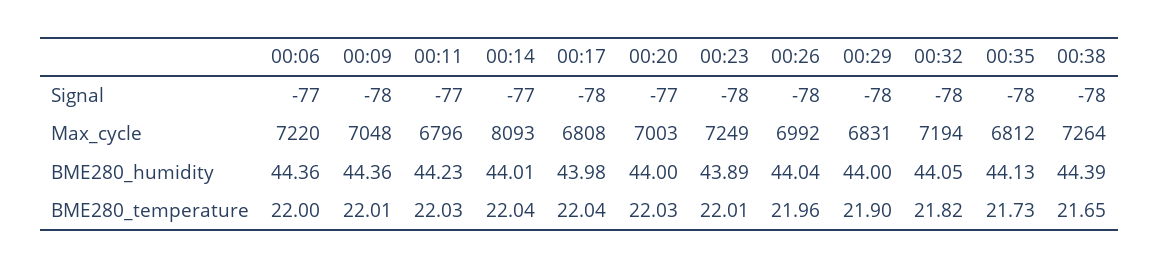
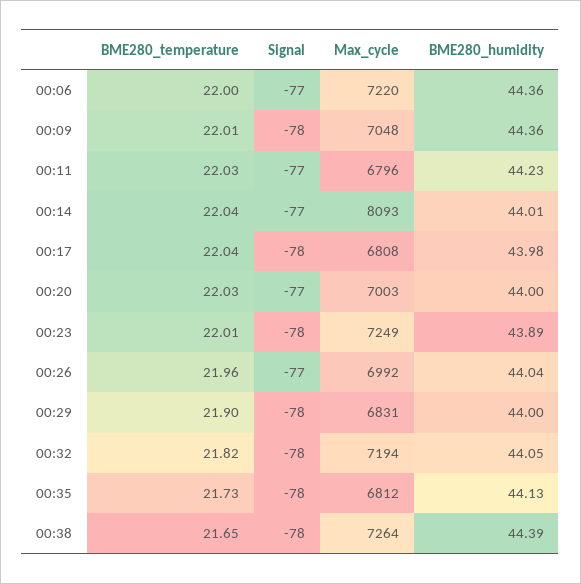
00:26, Signal: -78 -> -77

